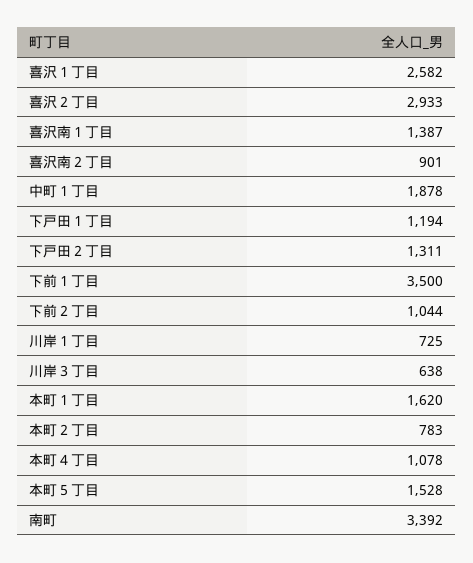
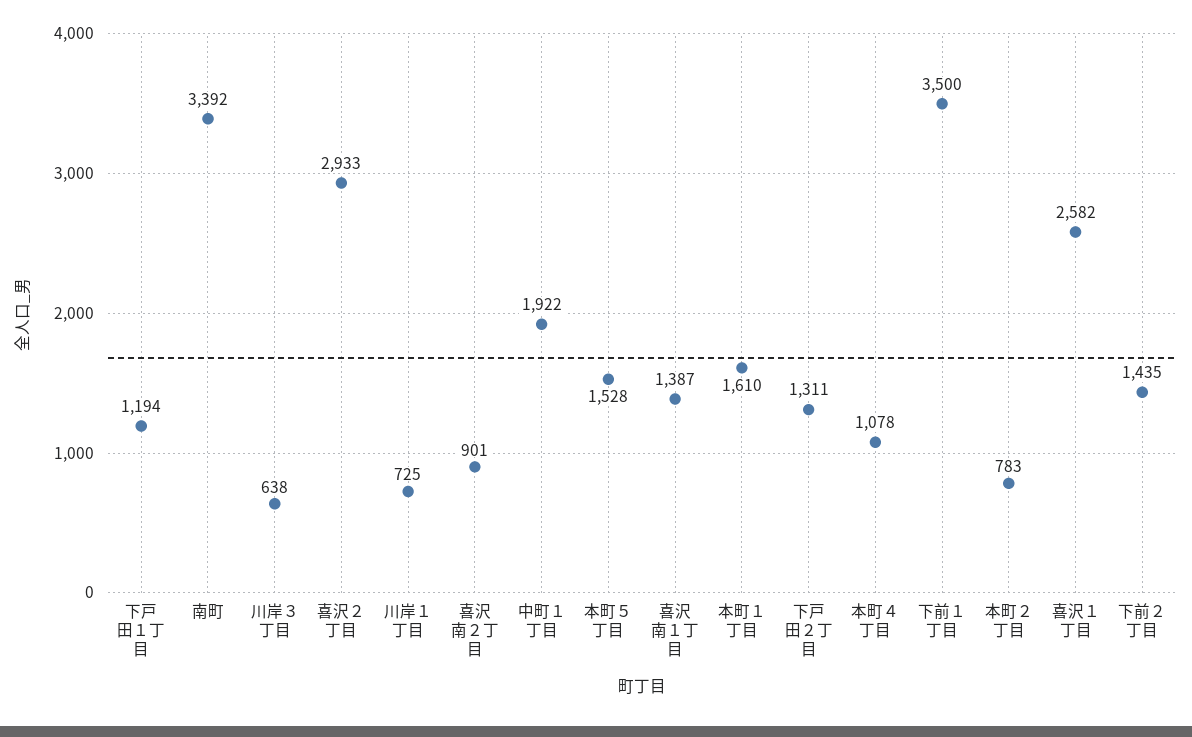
中町１丁目: 1878 -> 1922
下前２丁目: 1044 -> 1435
本町１丁目: 1620 -> 1610

